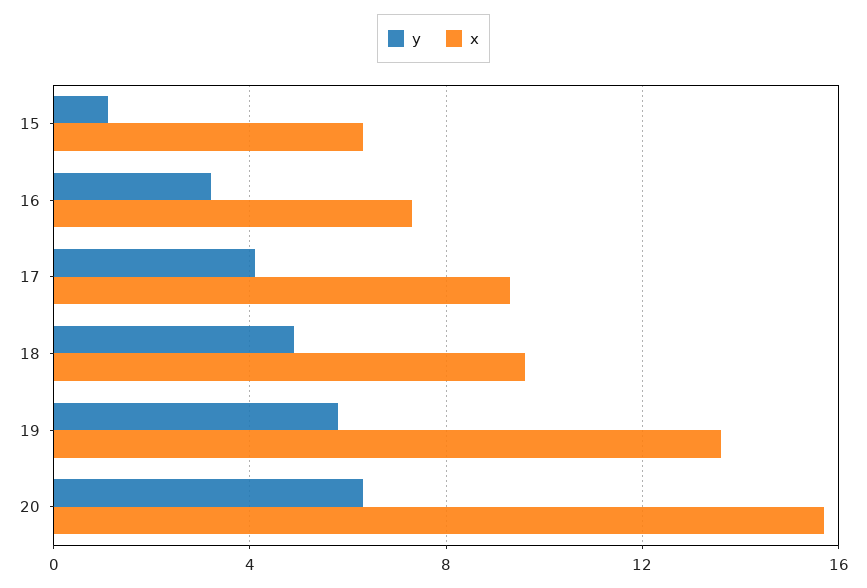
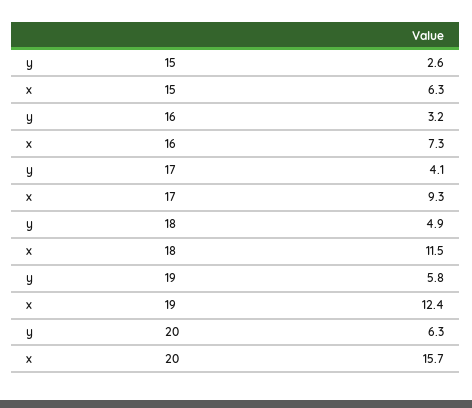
y, 15: 1 -> 2.6
x, 18: 9.5 -> 11.5
x, 19: 13.5 -> 12.4

